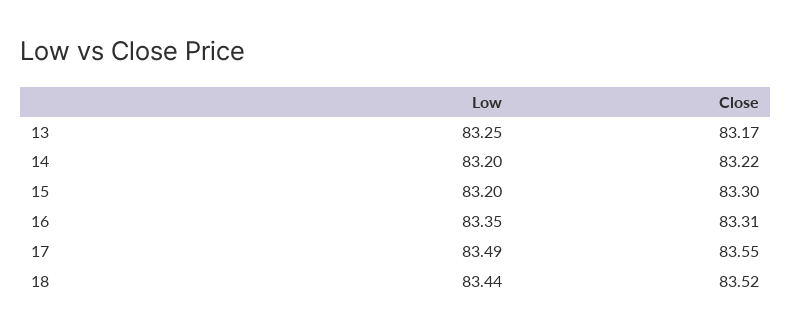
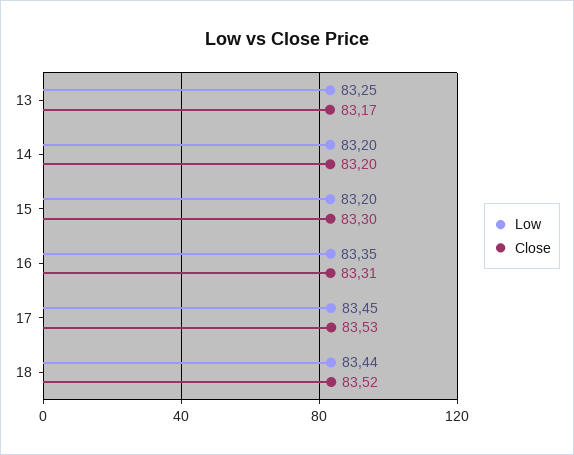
Close, 14: 83.22 -> 83.2
Low, 17: 83.49 -> 83.45
Close, 17: 83.55 -> 83.53

